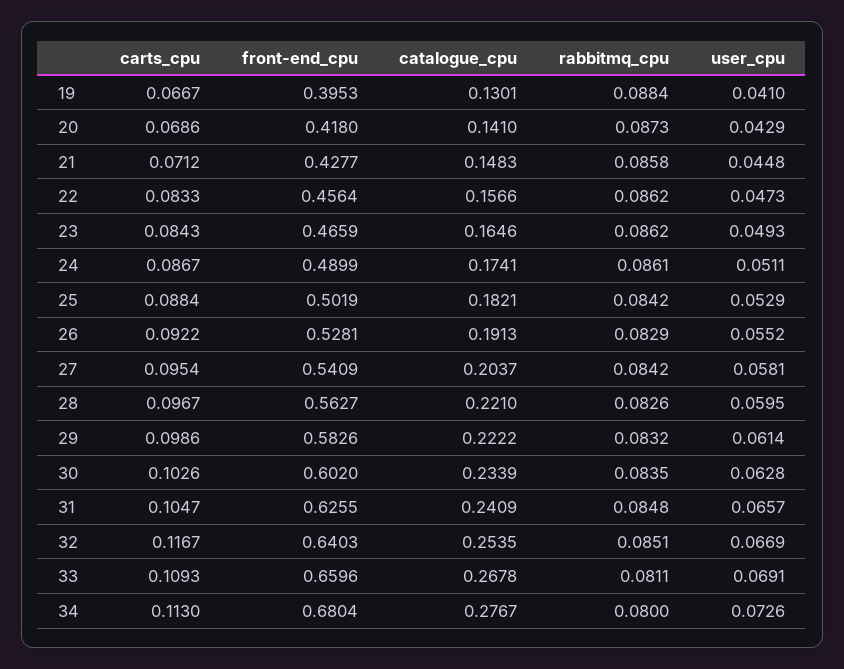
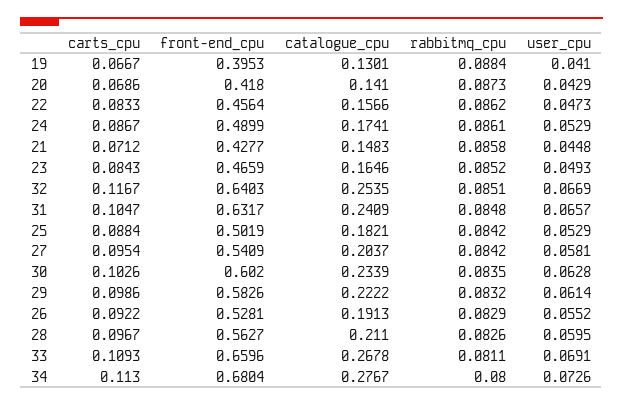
rabbitmq_cpu, 23: 0.0862 -> 0.0852
user_cpu, 24: 0.0511 -> 0.0529
catalogue_cpu, 28: 0.221 -> 0.211
front-end_cpu, 31: 0.6255 -> 0.6317

